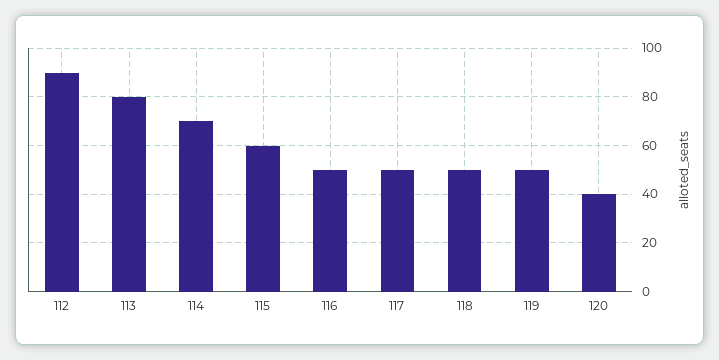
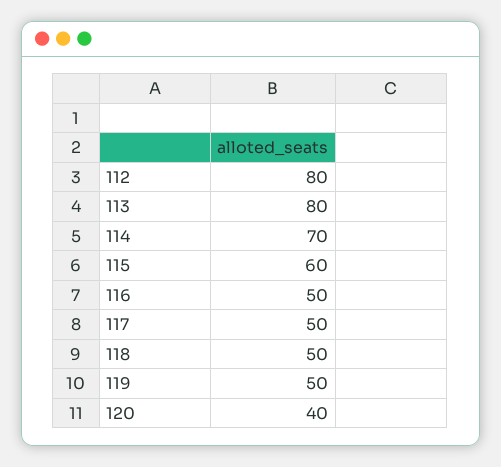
112: 90 -> 80

